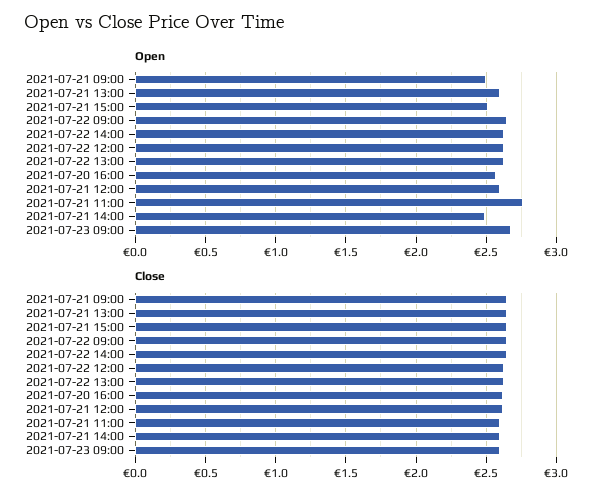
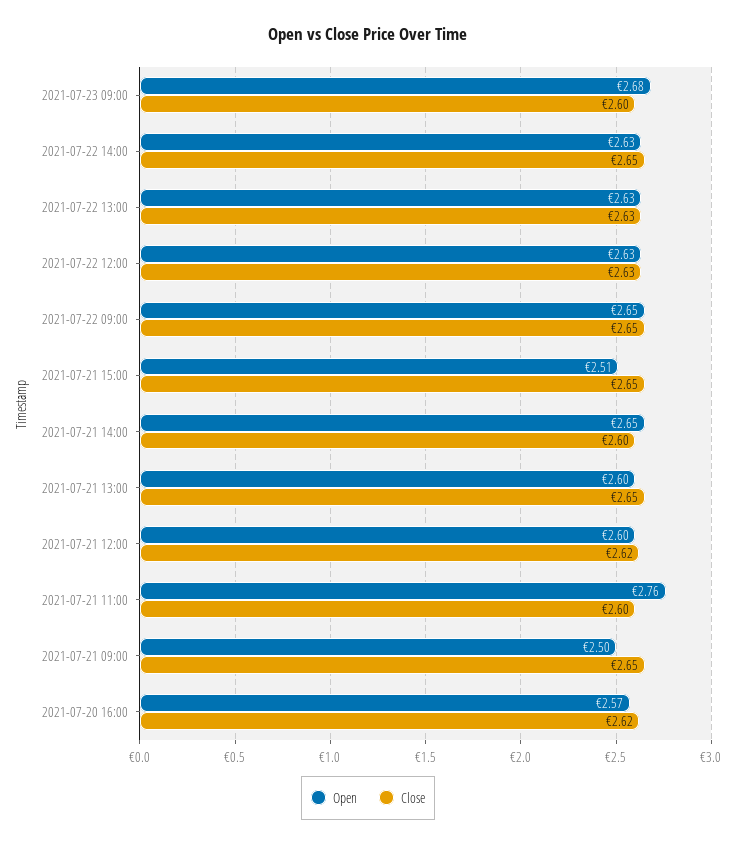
Open, 2021-07-21 14:00: 2.5 -> 2.65

